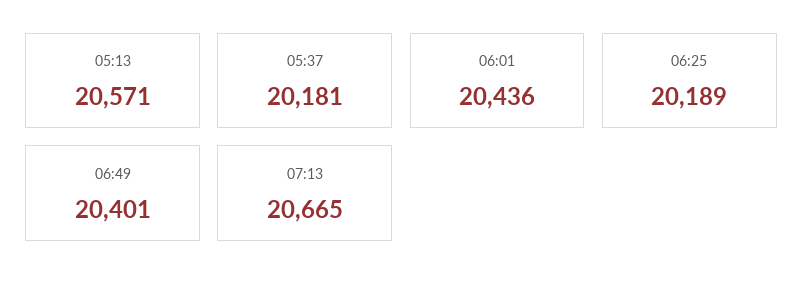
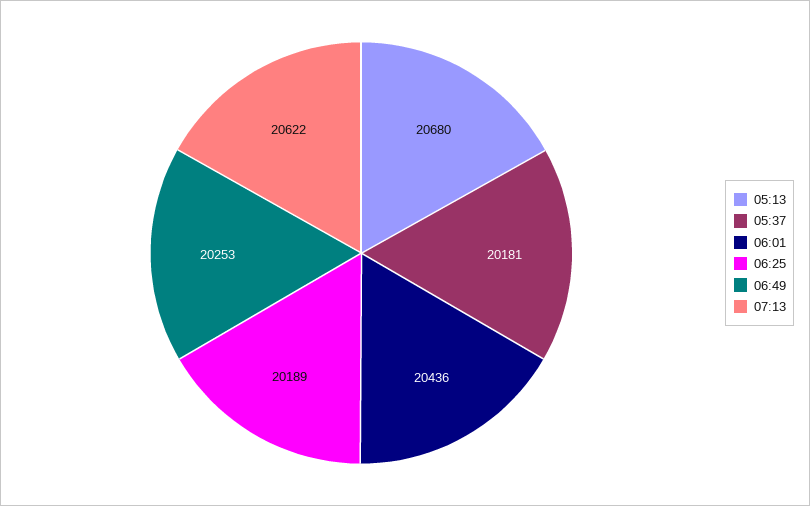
05:13: 20571 -> 20680
06:49: 20401 -> 20253
07:13: 20665 -> 20622

